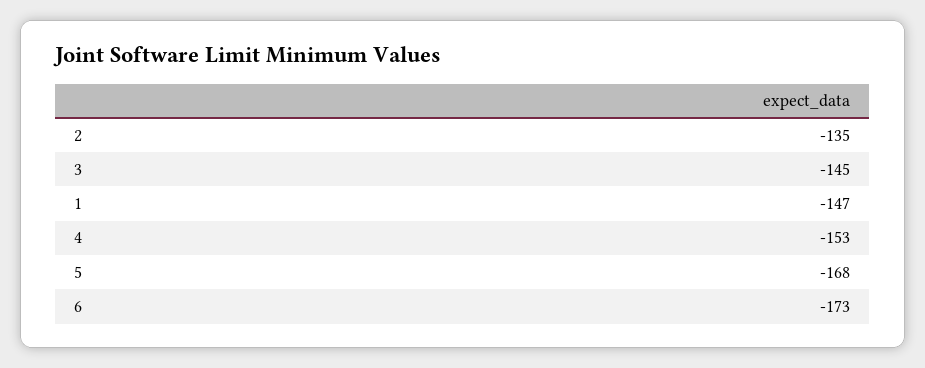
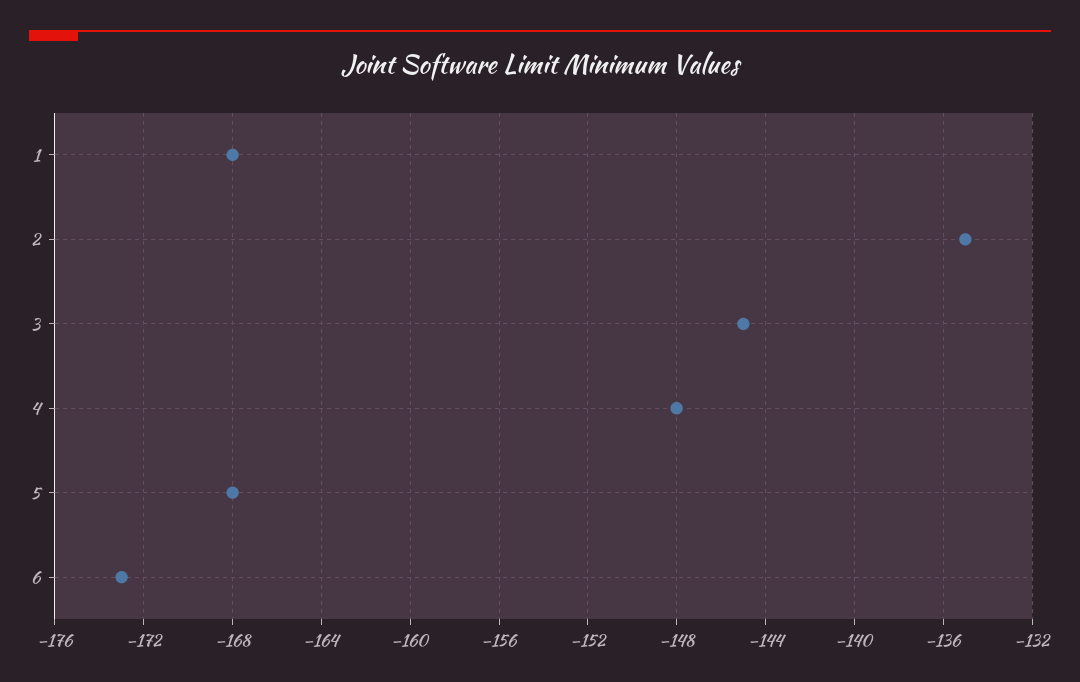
1: -147 -> -168
4: -153 -> -148

